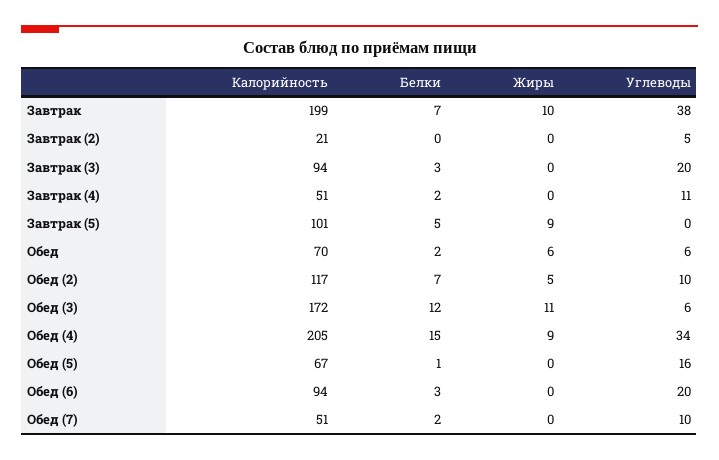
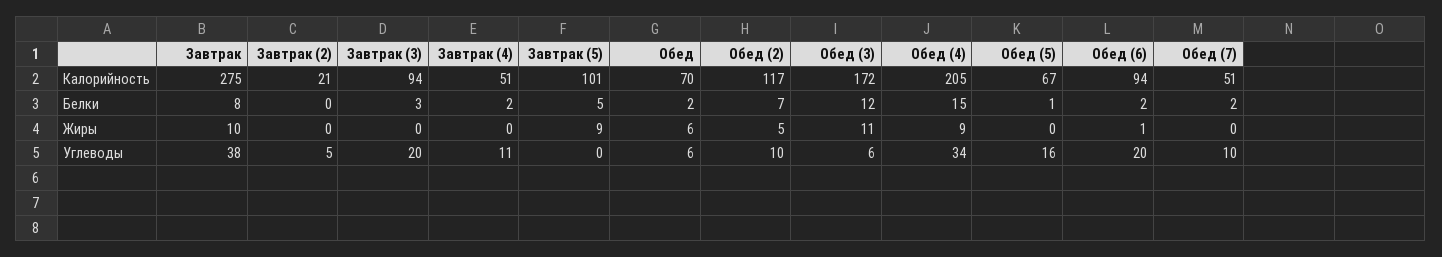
Калорийность, Завтрак: 199 -> 275
Белки, Завтрак: 7 -> 8
Белки, Обед (6): 3 -> 2
Жиры, Обед (6): 0 -> 1

